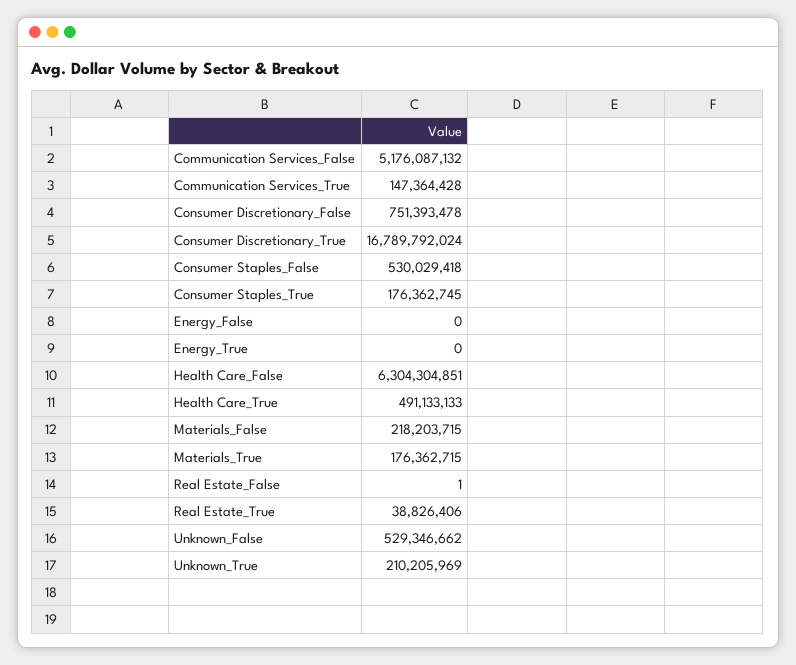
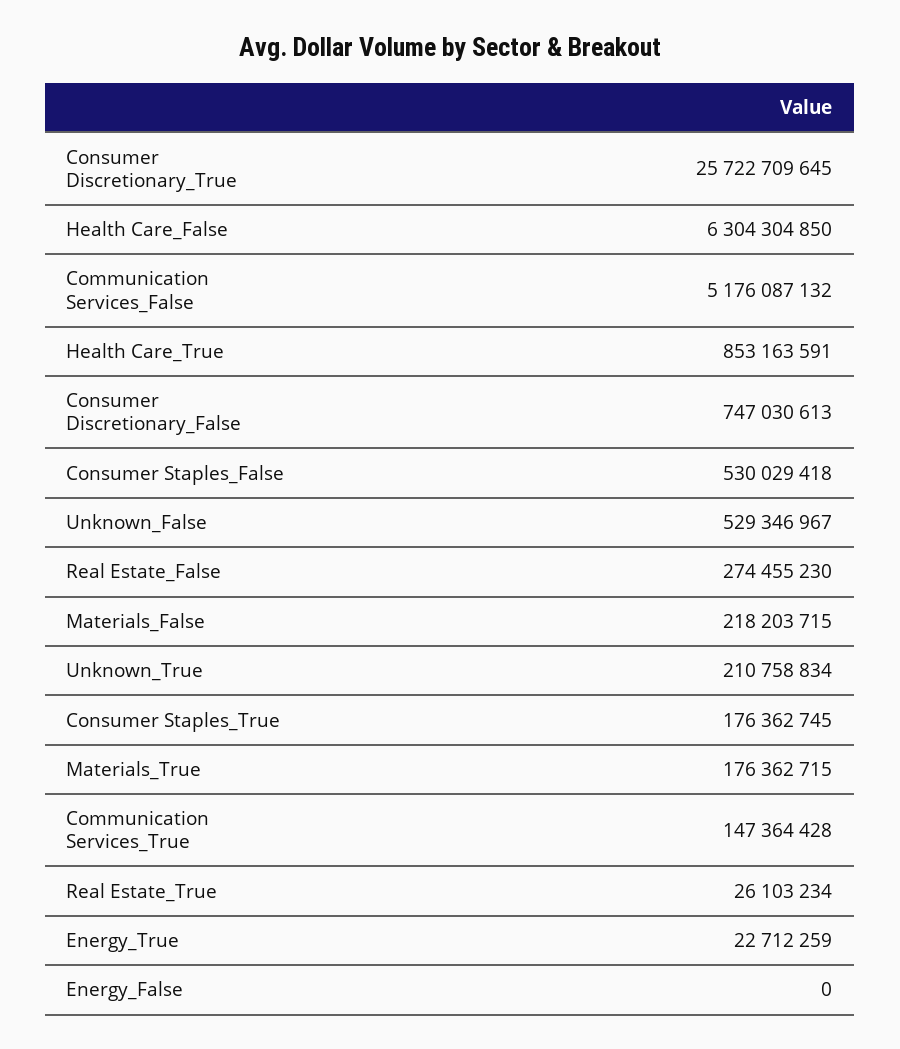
Consumer Discretionary_False: 751393478 -> 747030613
Consumer Discretionary_True: 16789792024 -> 25722709645
Energy_True: 0 -> 22712259
Health Care_False: 6304304851 -> 6304304850
Health Care_True: 491133133 -> 853163591
Real Estate_False: 1 -> 274455230
Real Estate_True: 38826406 -> 26103234
Unknown_False: 529346662 -> 529346967
Unknown_True: 210205969 -> 210758834

